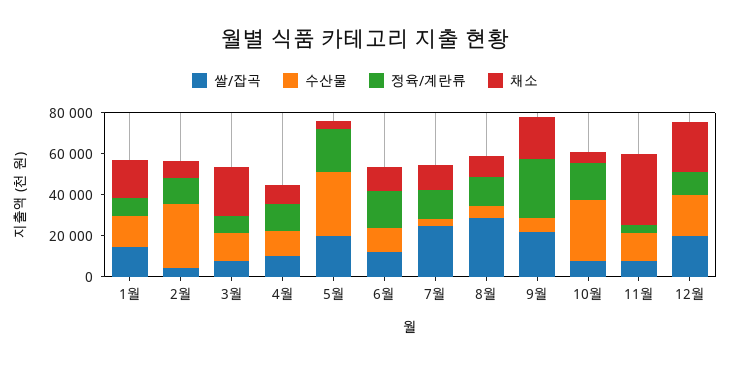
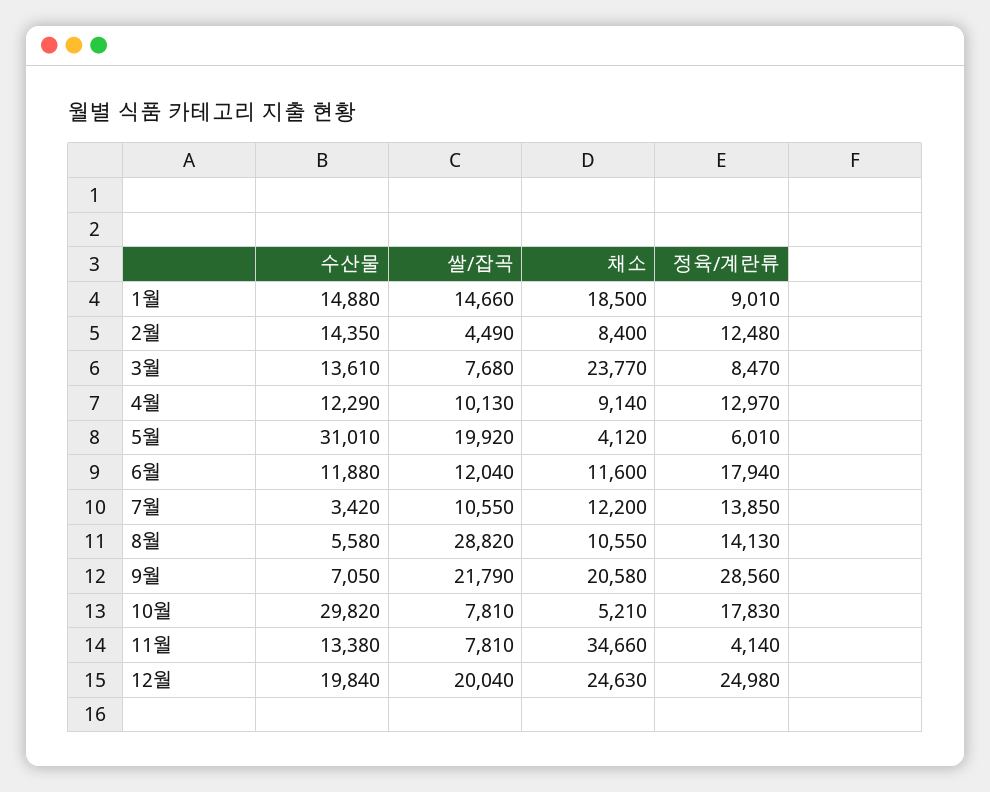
수산물, 2월: 30000 -> 14350
정육/계란류, 5월: 20000 -> 6010
쌀/잡곡, 7월: 25000 -> 10550
정육/계란류, 12월: 10000 -> 24980

